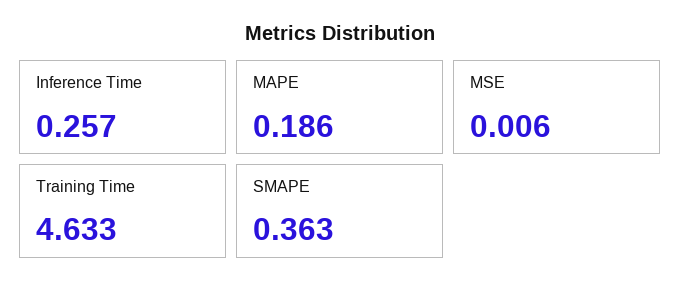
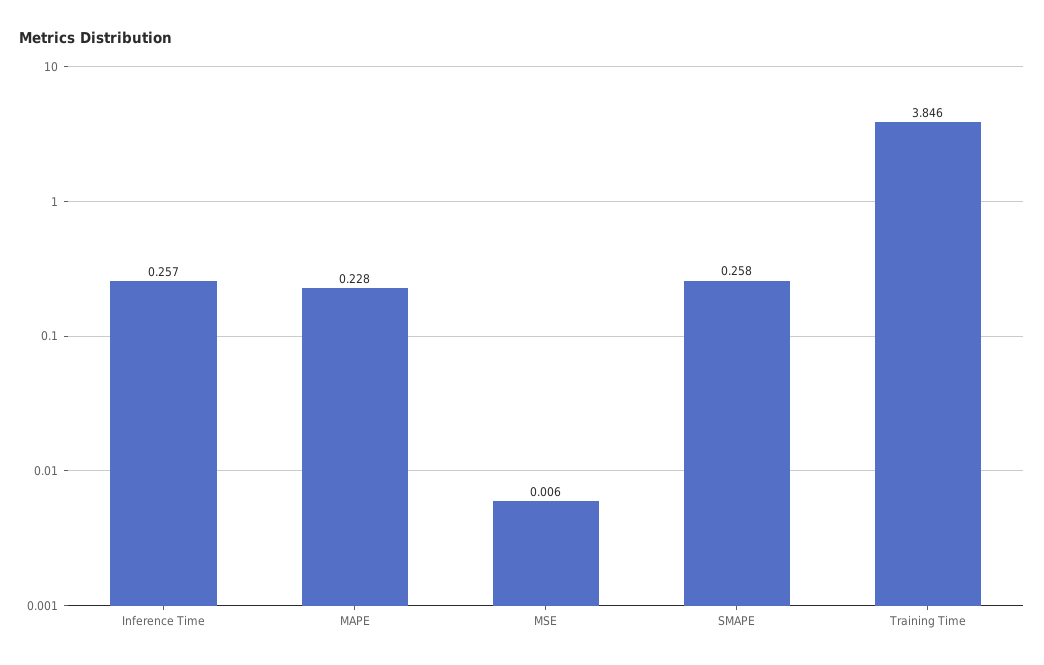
MAPE: 0.186 -> 0.228
Training Time: 4.633 -> 3.846
SMAPE: 0.363 -> 0.258

